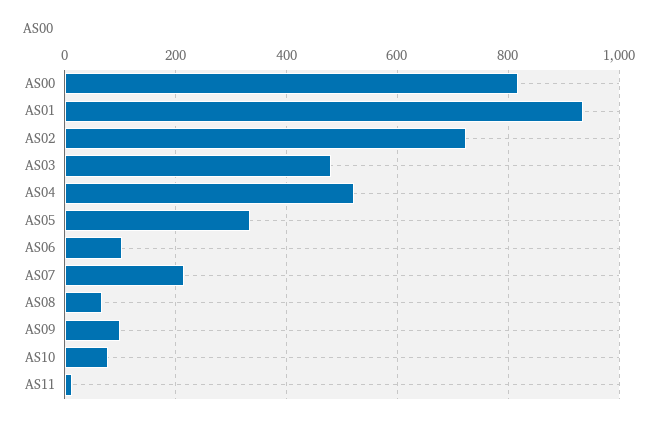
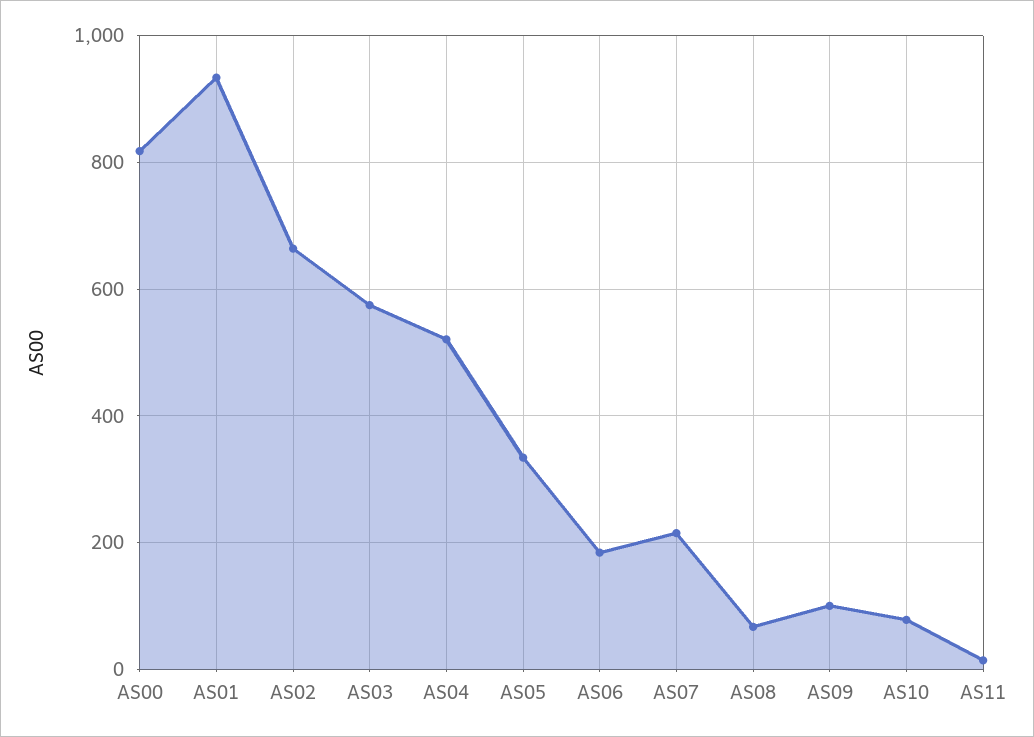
AS02: 720 -> 660
AS03: 480 -> 580
AS06: 100 -> 180

